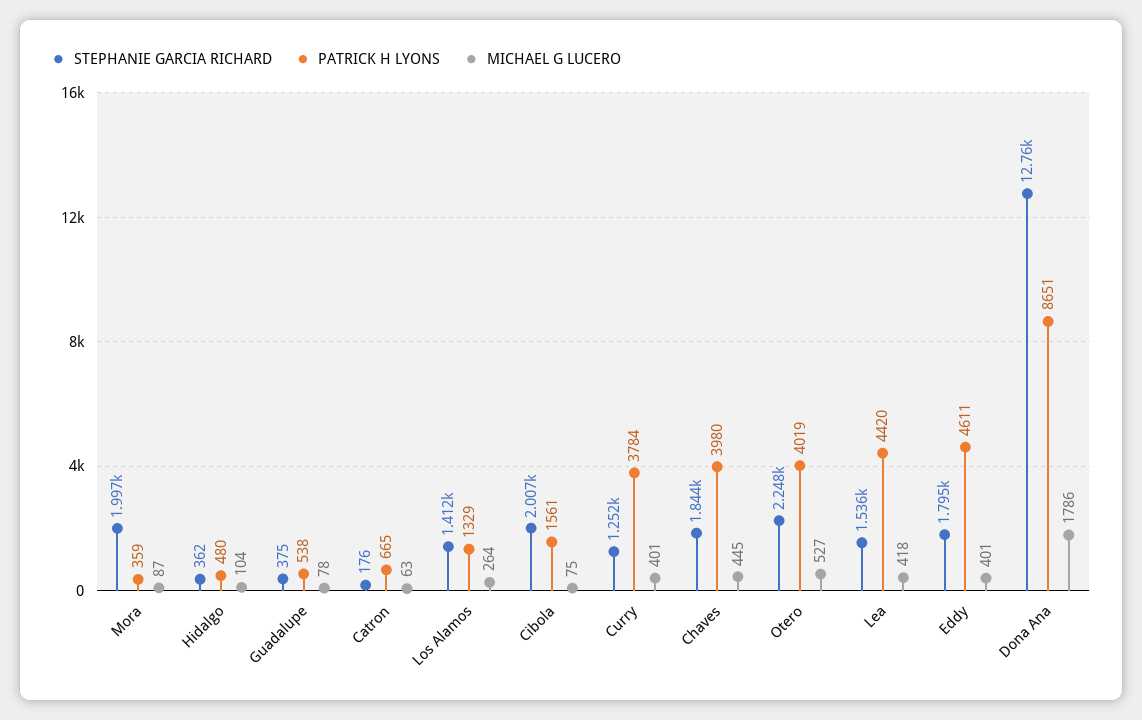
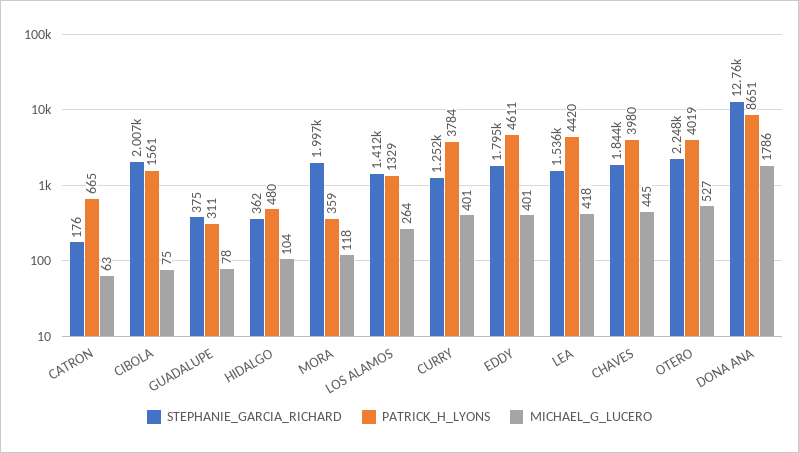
MICHAEL G LUCERO, Mora: 87 -> 118
PATRICK H LYONS, Guadalupe: 538 -> 311

